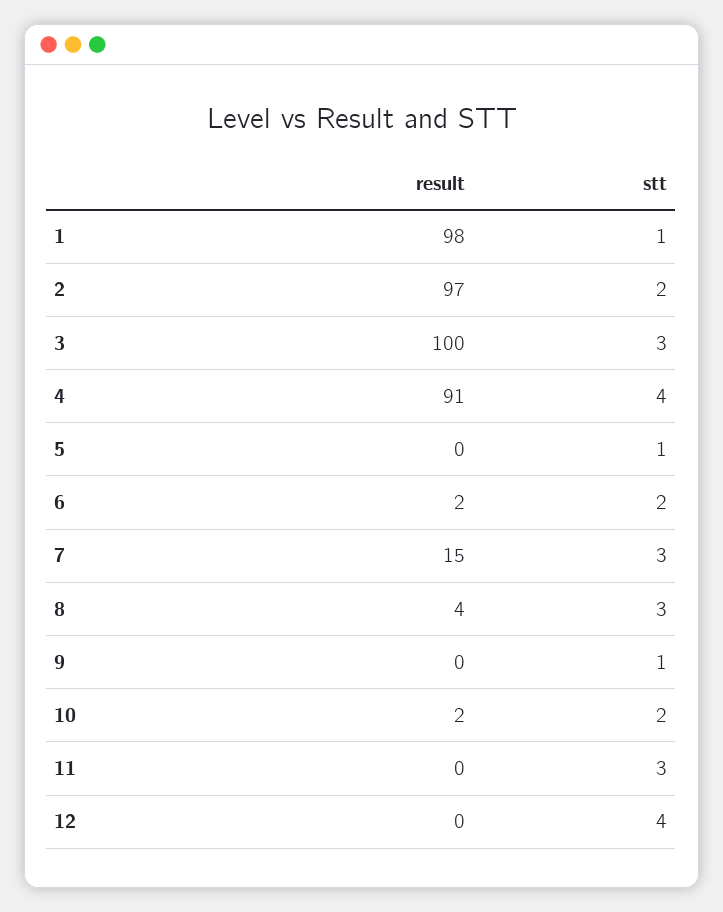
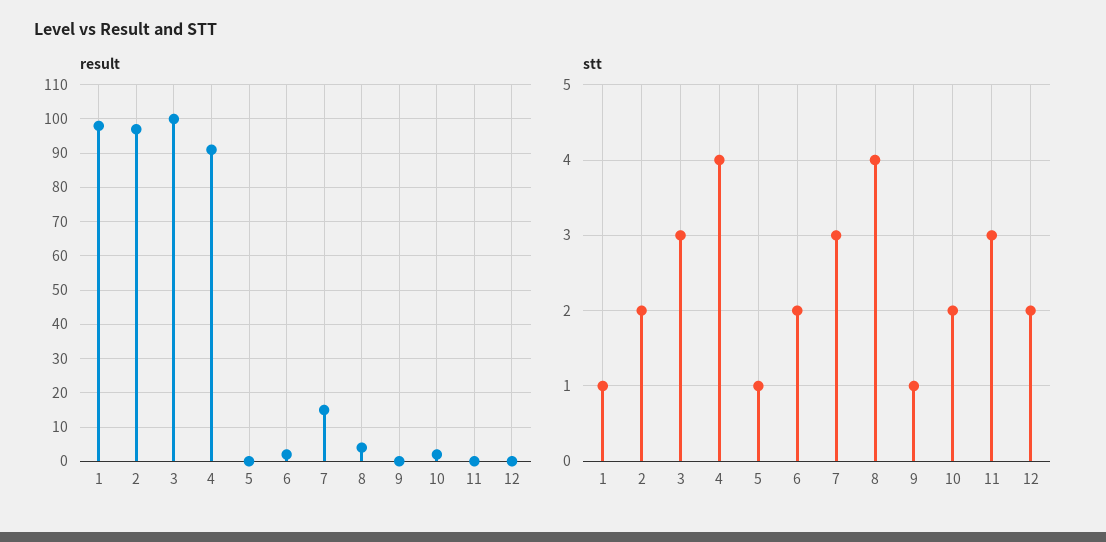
stt, 8: 3 -> 4
stt, 12: 4 -> 2

